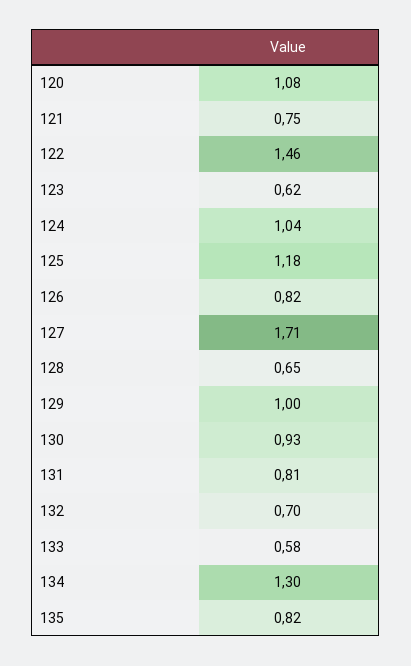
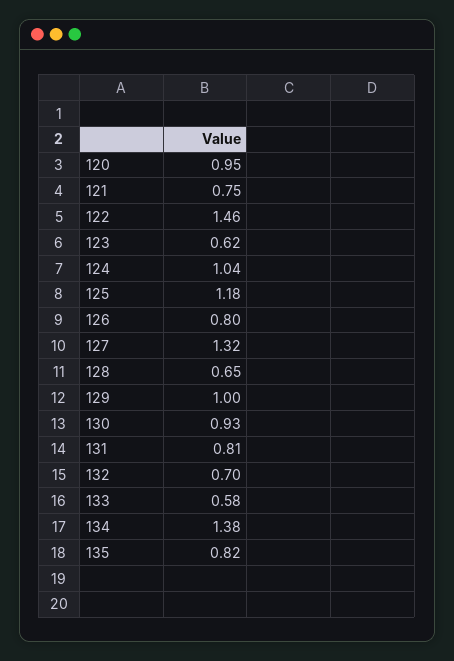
120: 1.08 -> 0.95
126: 0.82 -> 0.8
127: 1.71 -> 1.32
134: 1.3 -> 1.38

